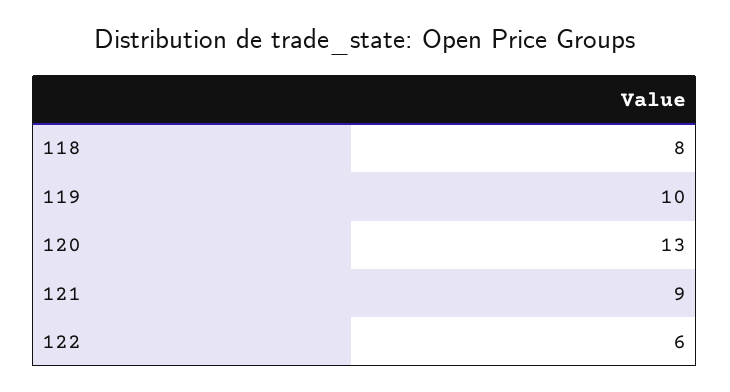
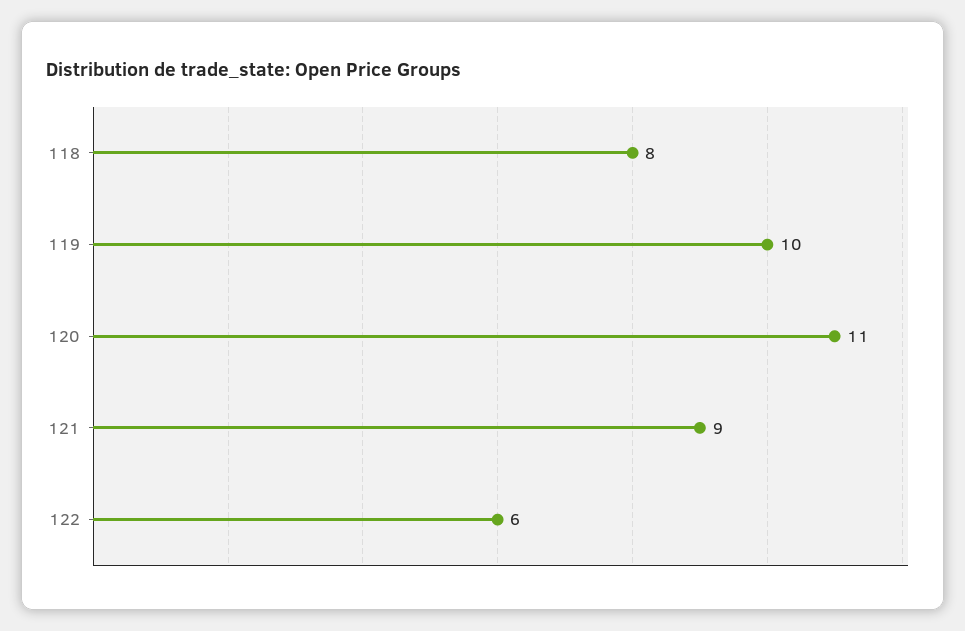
120: 13 -> 11

